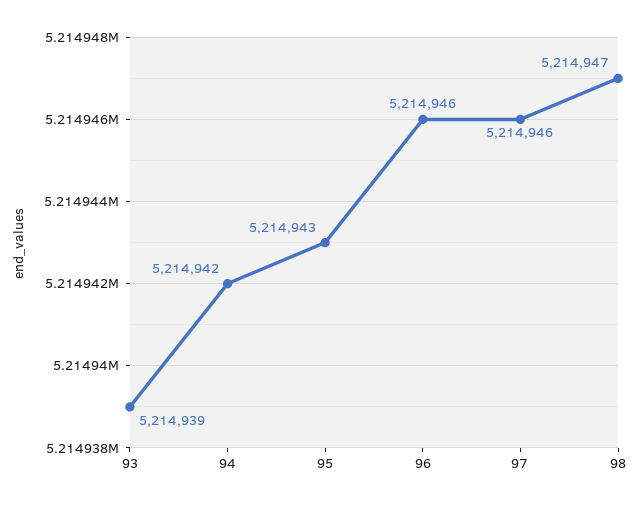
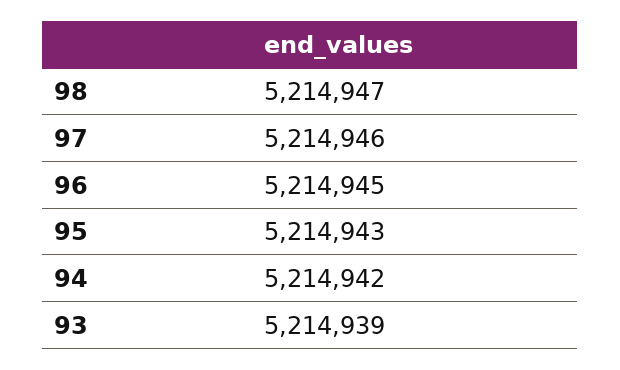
96: 5214946 -> 5214945

